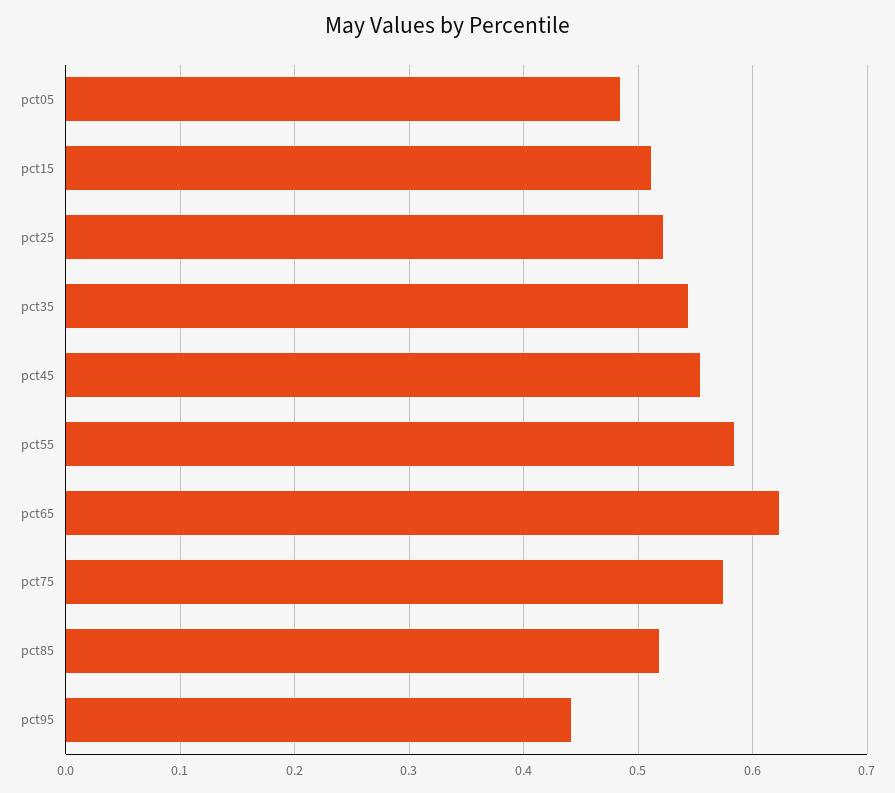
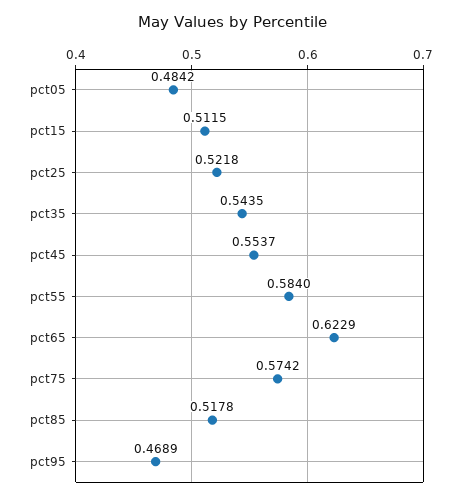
pct95: 0.44 -> 0.4689

